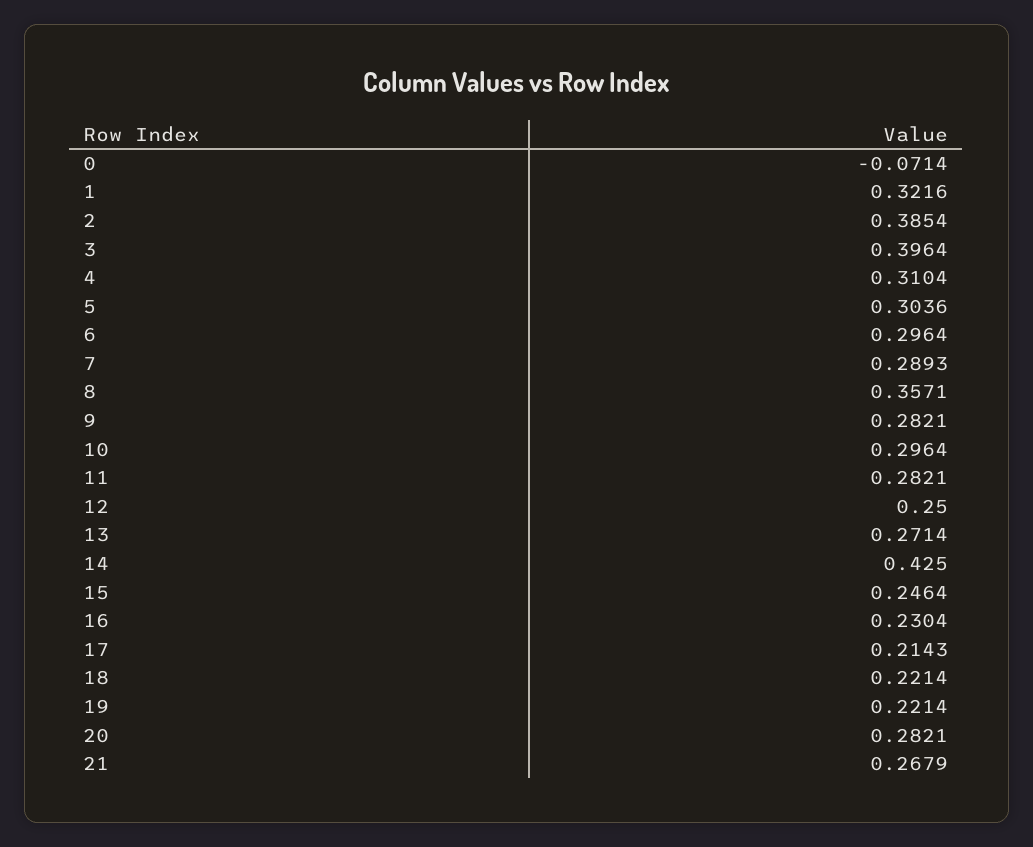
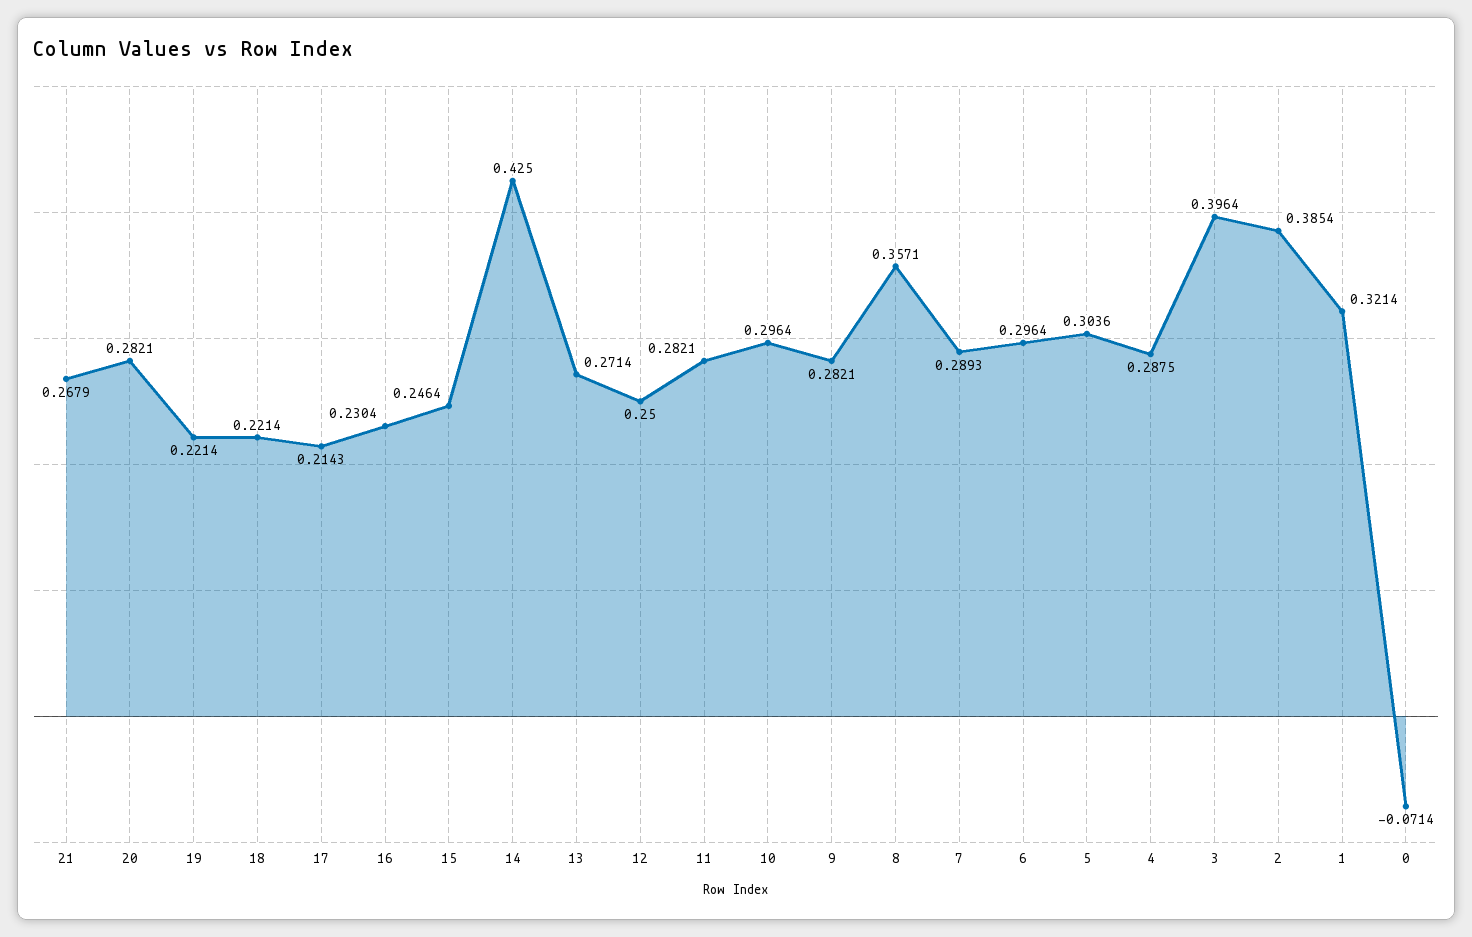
1: 0.3216 -> 0.3214
4: 0.3104 -> 0.2875

